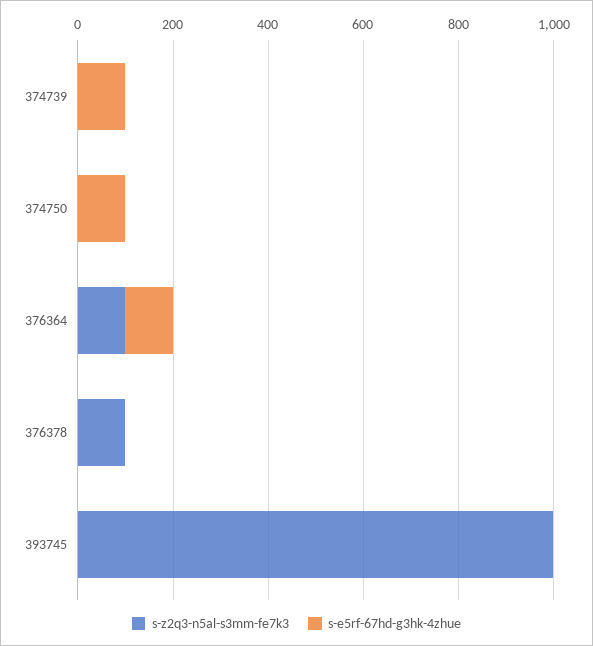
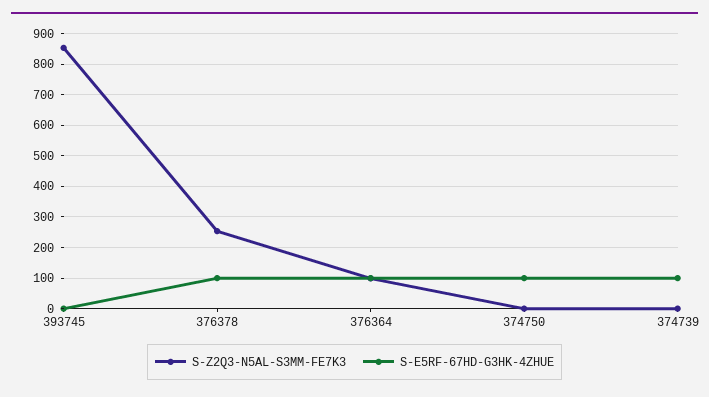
s-z2q3-n5al-s3mm-fe7k3, 376378: 100 -> 260
s-e5rf-67hd-g3hk-4zhue, 376378: 0 -> 100
s-z2q3-n5al-s3mm-fe7k3, 393745: 1000 -> 860

